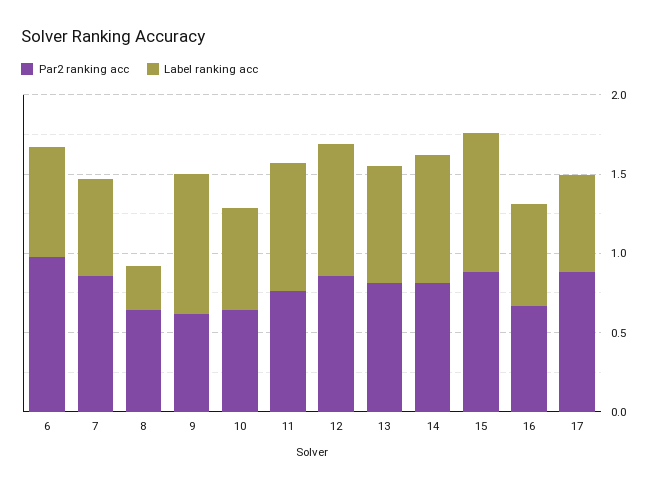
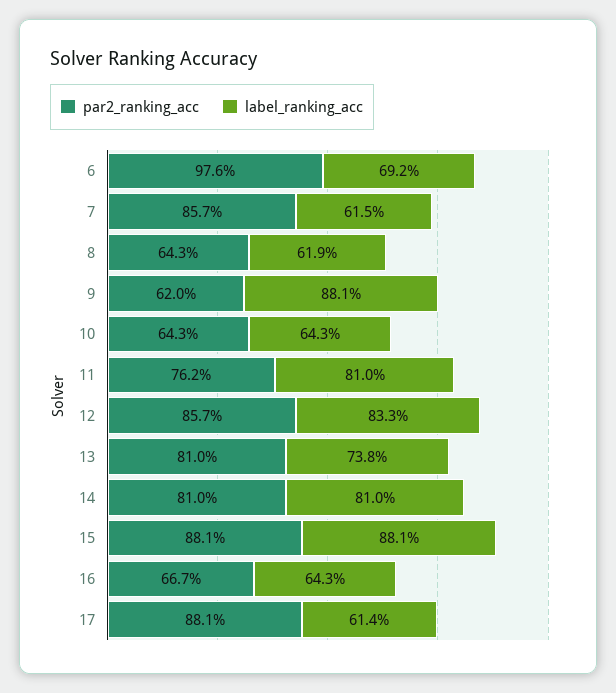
Label ranking acc, 8: 0.3 -> 0.619

